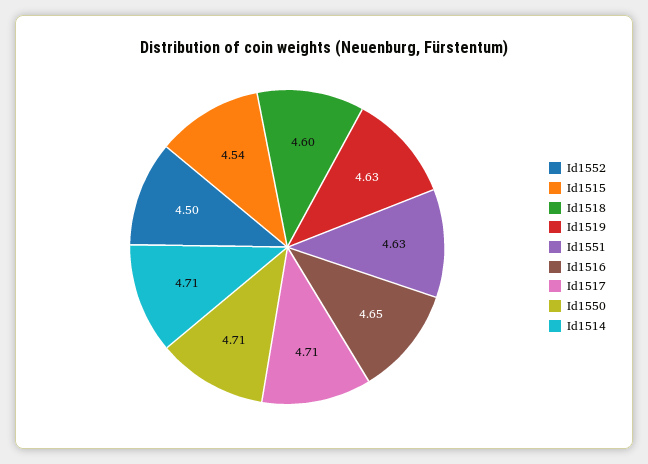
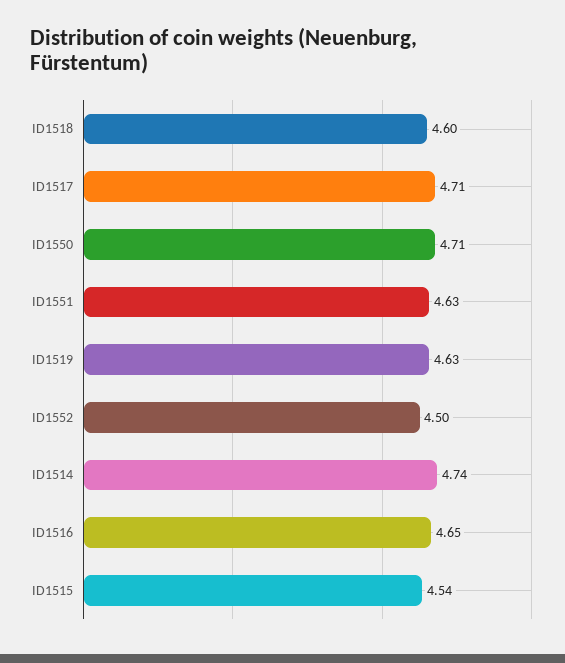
Id1514: 4.71 -> 4.74

